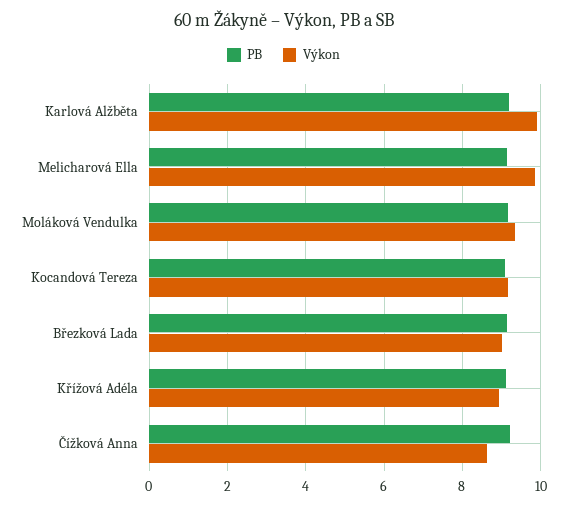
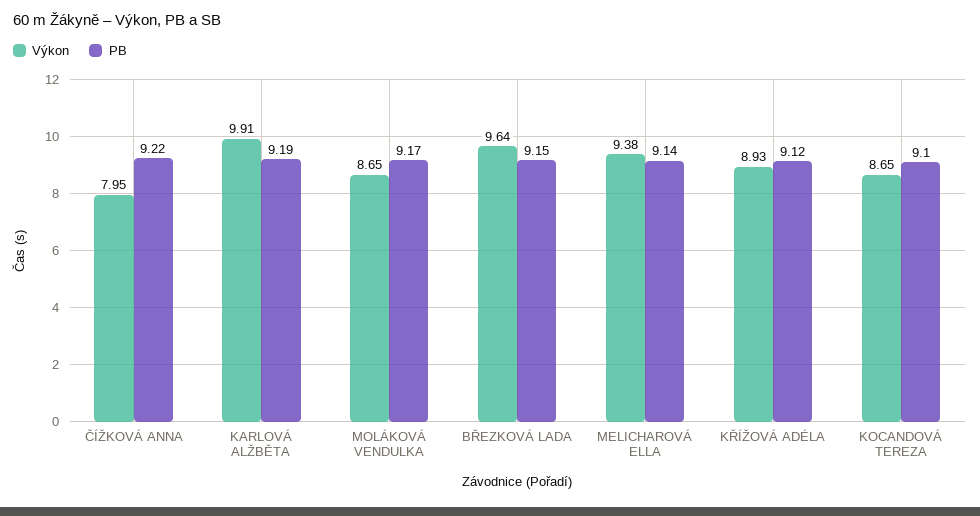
Výkon, Melicharová Ella: 9.8 -> 9.38
Výkon, Moláková Vendulka: 9.4 -> 8.65
Výkon, Kocandová Tereza: 9.2 -> 8.65
Výkon, Březková Lada: 9 -> 9.64
Výkon, Čížková Anna: 8.6 -> 7.95

